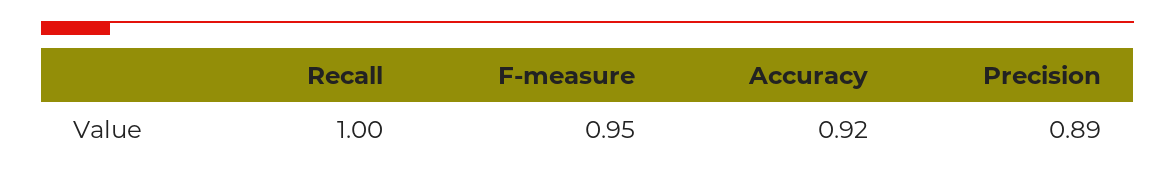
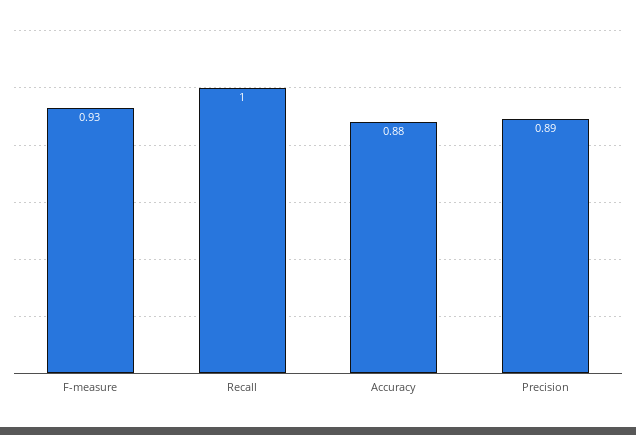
F-measure: 0.95 -> 0.93
Accuracy: 0.92 -> 0.88

